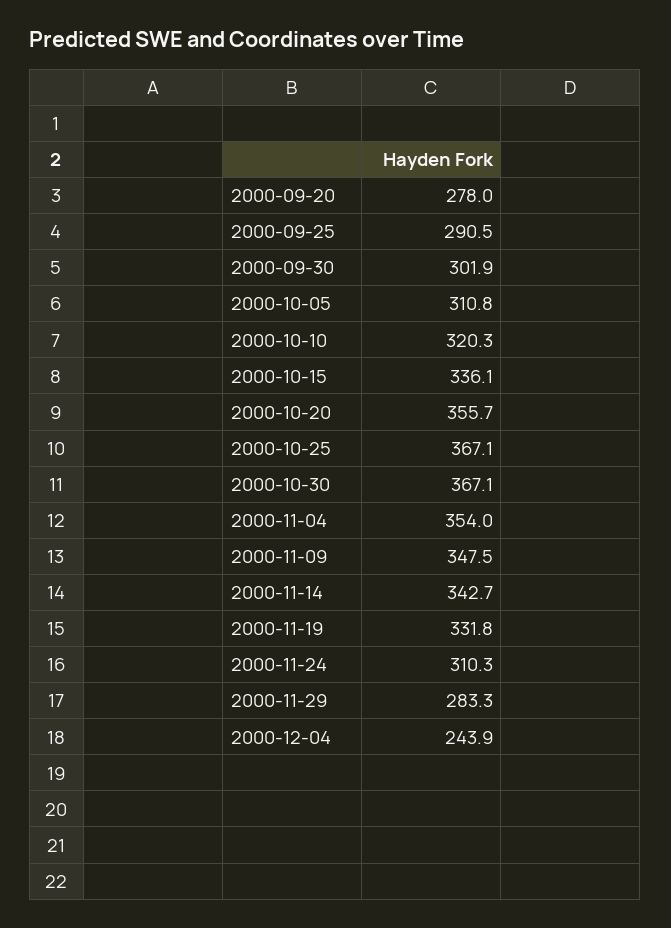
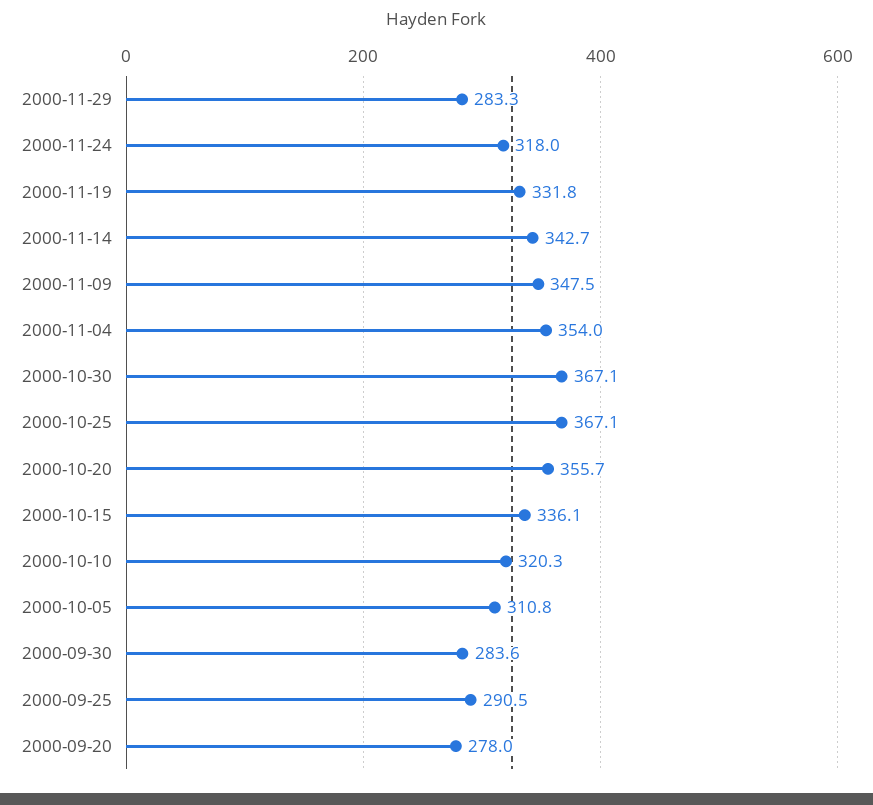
2000-09-30: 301.9 -> 283.6
2000-11-24: 310.3 -> 318
2000-12-04: 243.9 -> none

